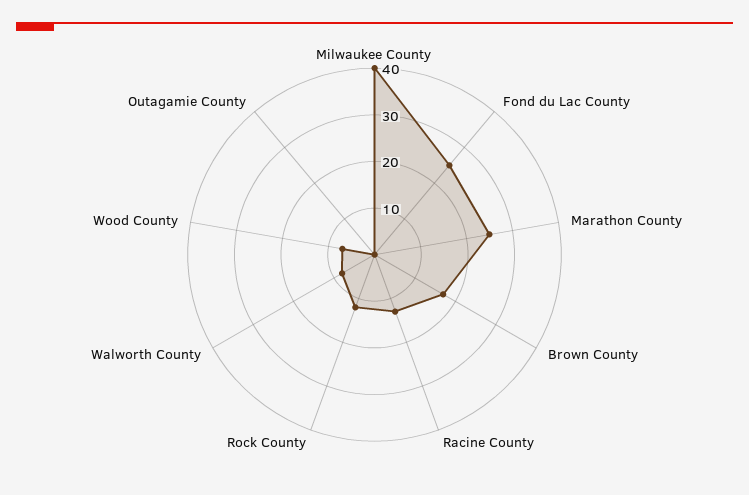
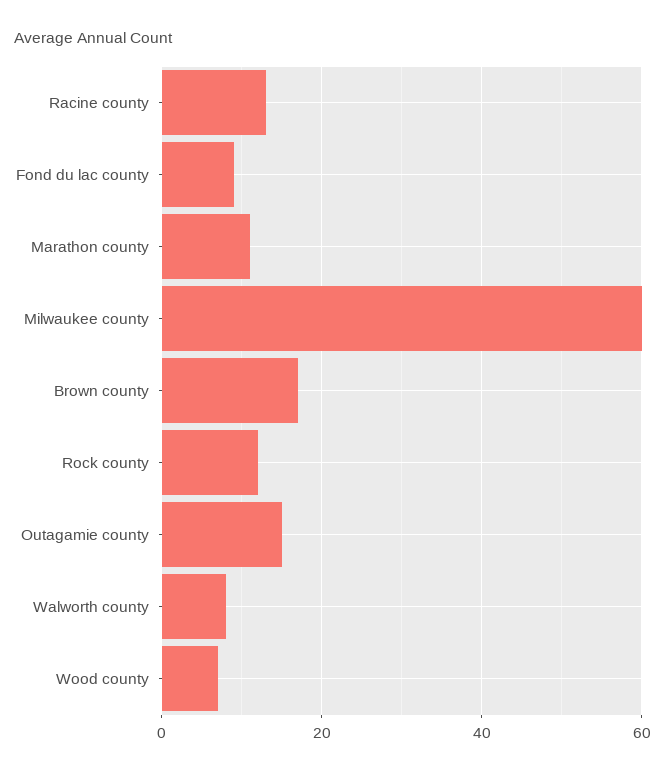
Milwaukee County: 40 -> 60
Fond du Lac County: 25 -> 10
Marathon County: 25 -> 10
Outagamie County: 0 -> 15

